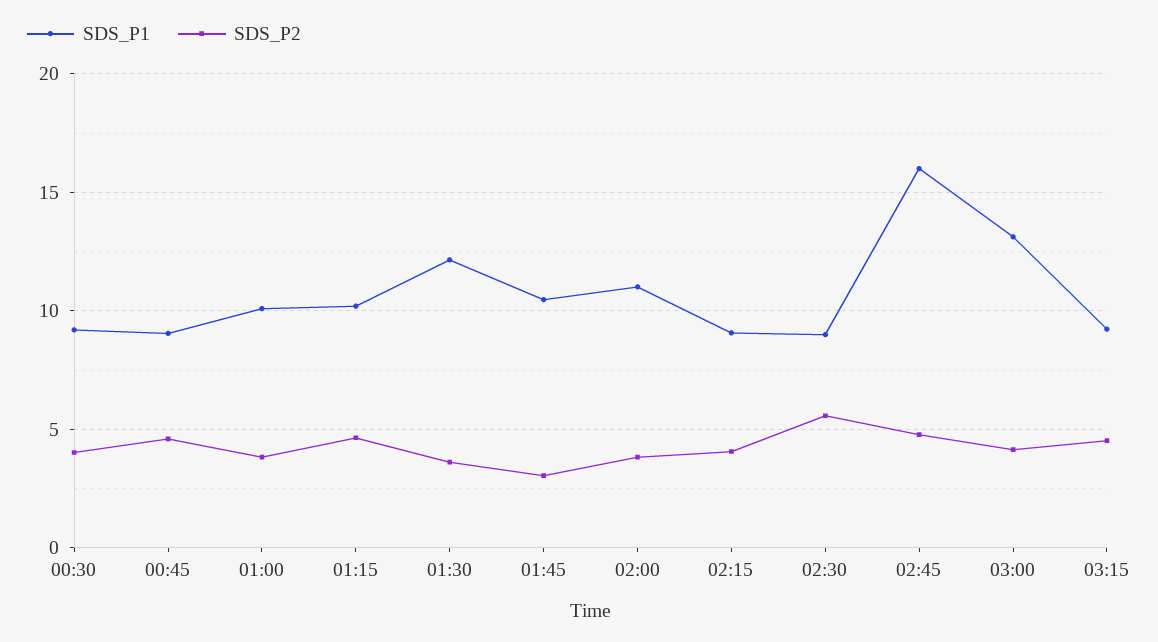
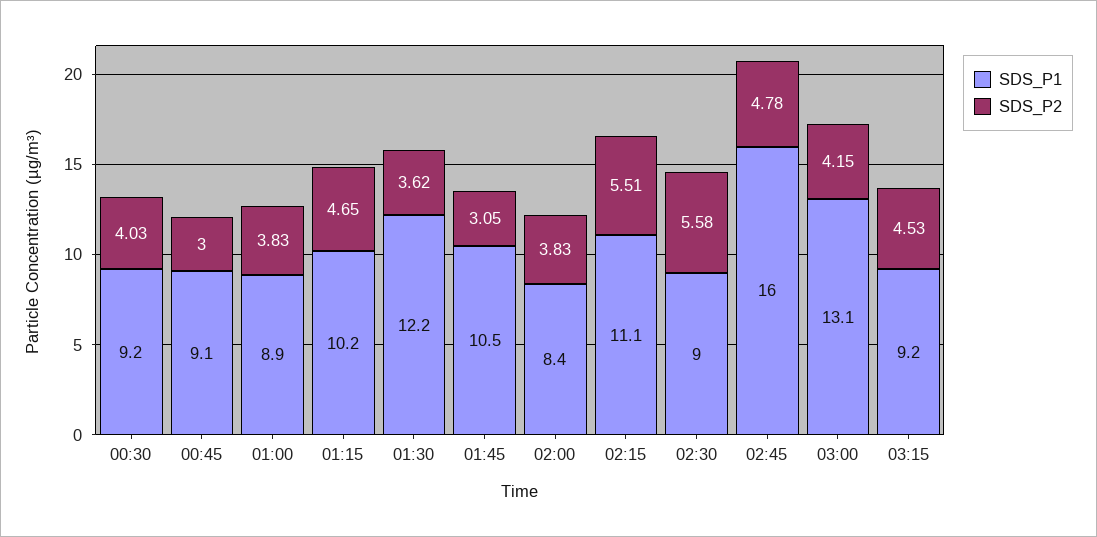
SDS_P2, 00:45: 4.5 -> 3
SDS_P1, 01:00: 10 -> 8.9
SDS_P1, 02:00: 11 -> 8.4
SDS_P1, 02:15: 9 -> 11.1
SDS_P2, 02:15: 4 -> 5.51

